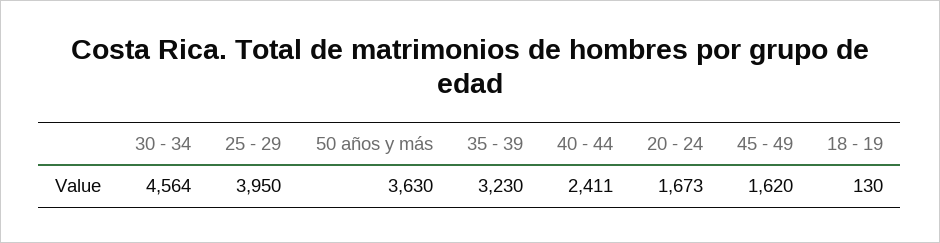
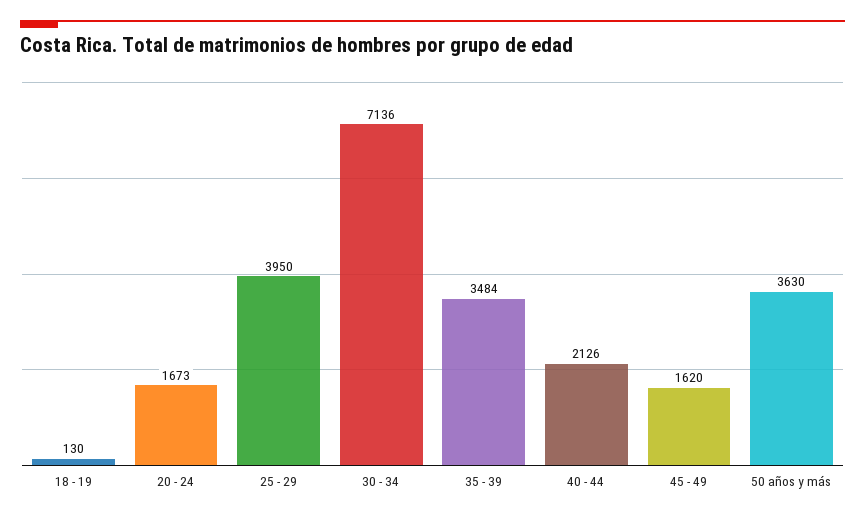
30 - 34: 4564 -> 7136
35 - 39: 3230 -> 3484
40 - 44: 2411 -> 2126

